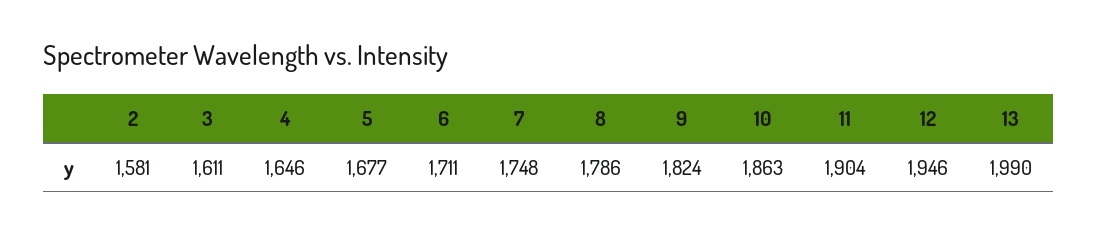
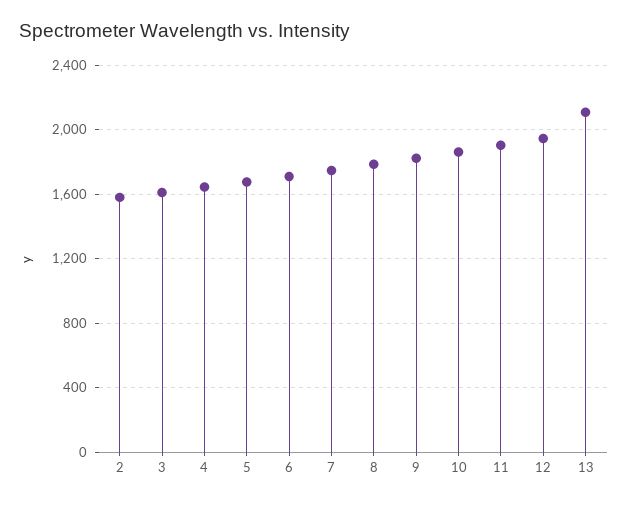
13: 1990 -> 2100

